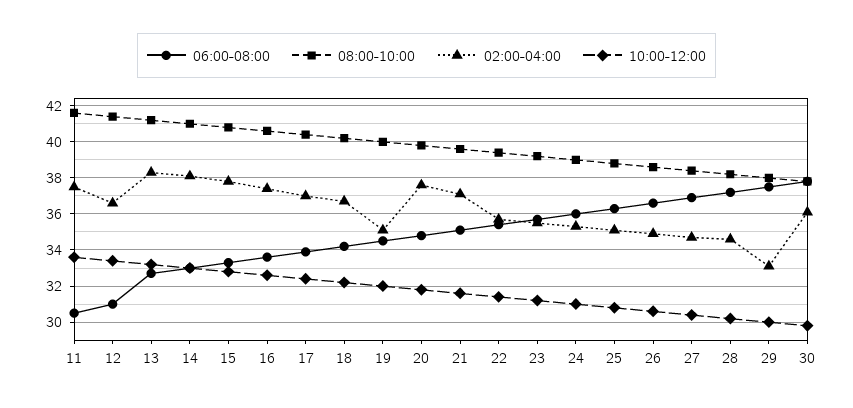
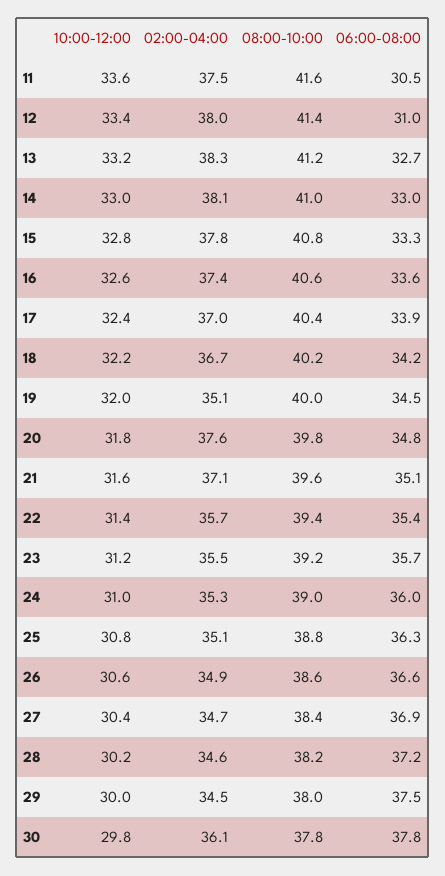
02:00-04:00, 12: 36.5 -> 38
02:00-04:00, 29: 33 -> 34.5

